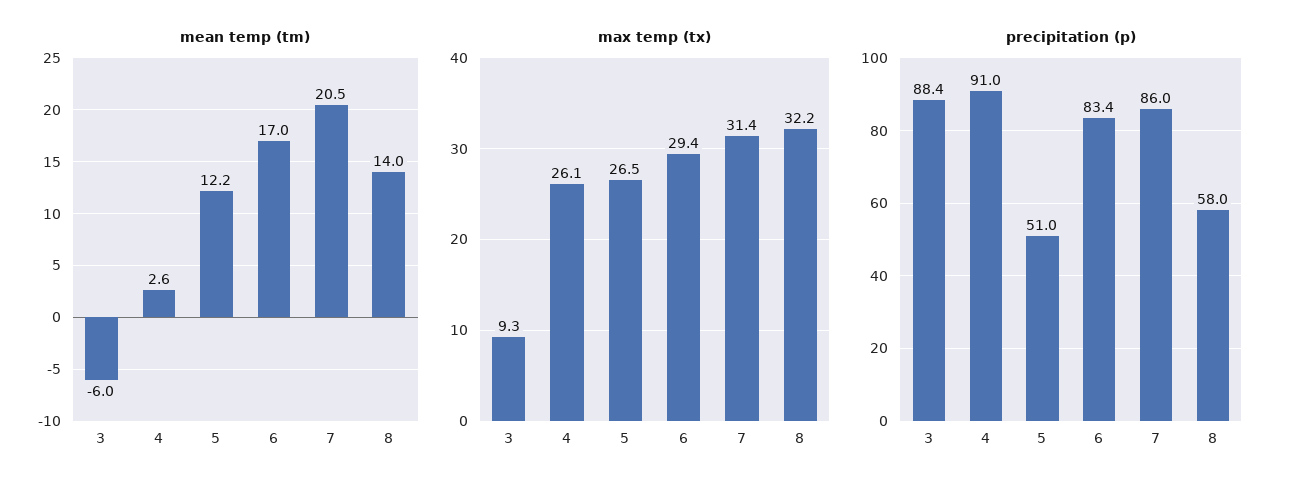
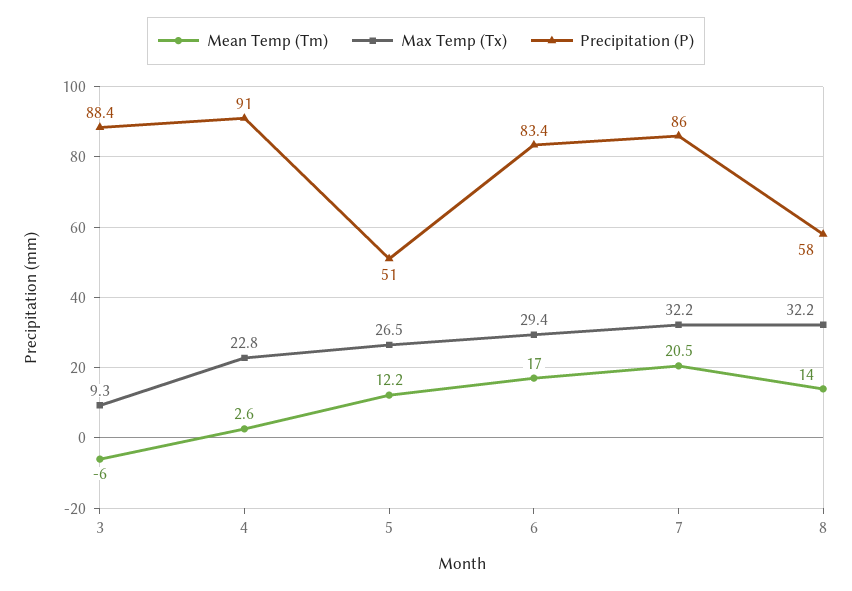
max temp (tx), 4: 26.1 -> 22.8
max temp (tx), 7: 31.4 -> 32.2

